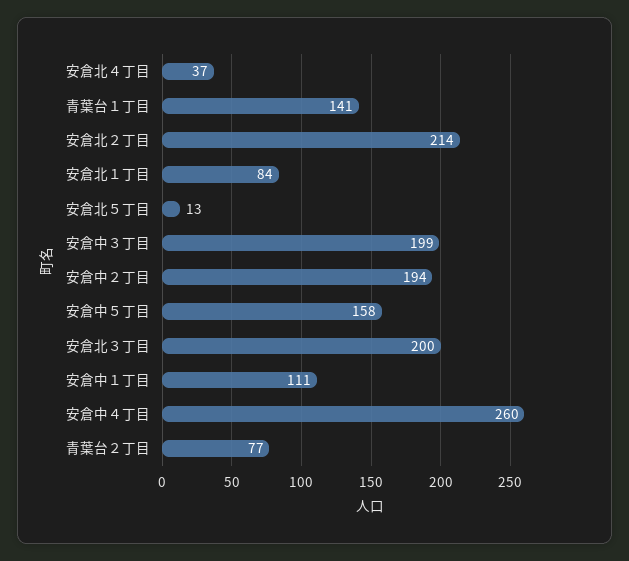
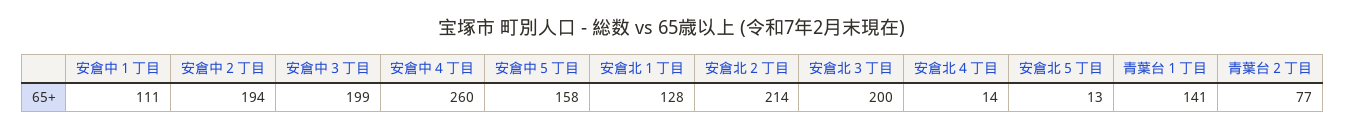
安倉北４丁目: 37 -> 14
安倉北１丁目: 84 -> 128

